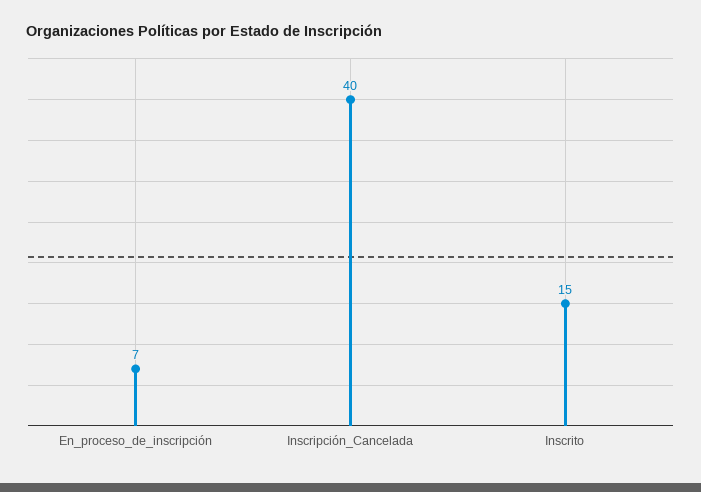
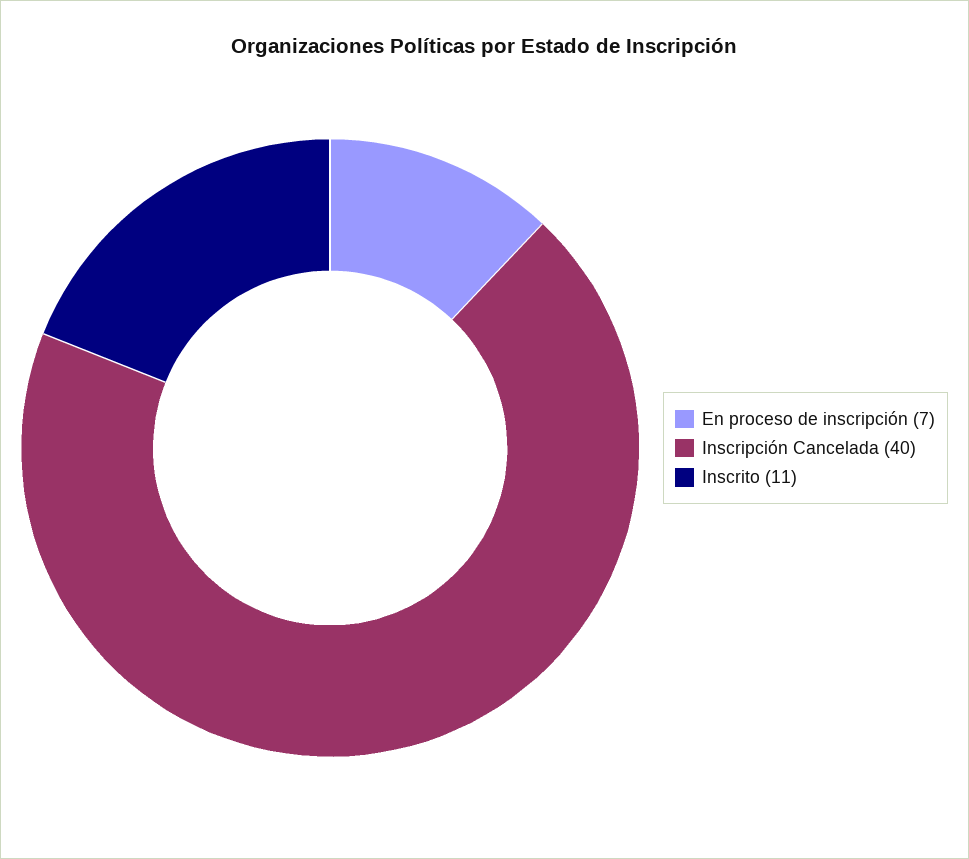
Inscrito: 15 -> 11

